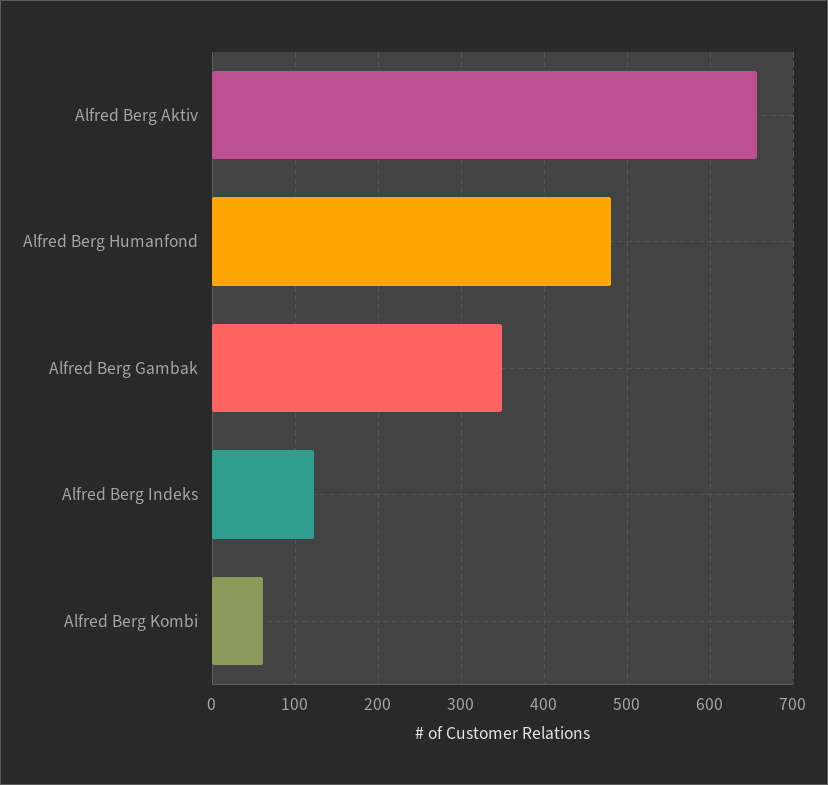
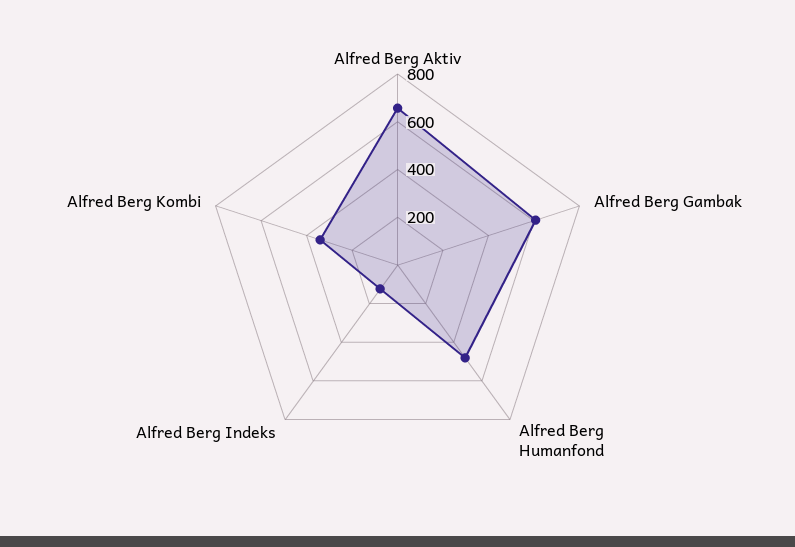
Alfred Berg Gambak: 350 -> 600
Alfred Berg Kombi: 60 -> 350

